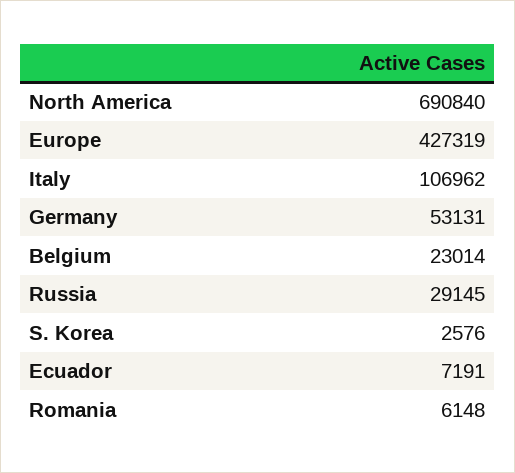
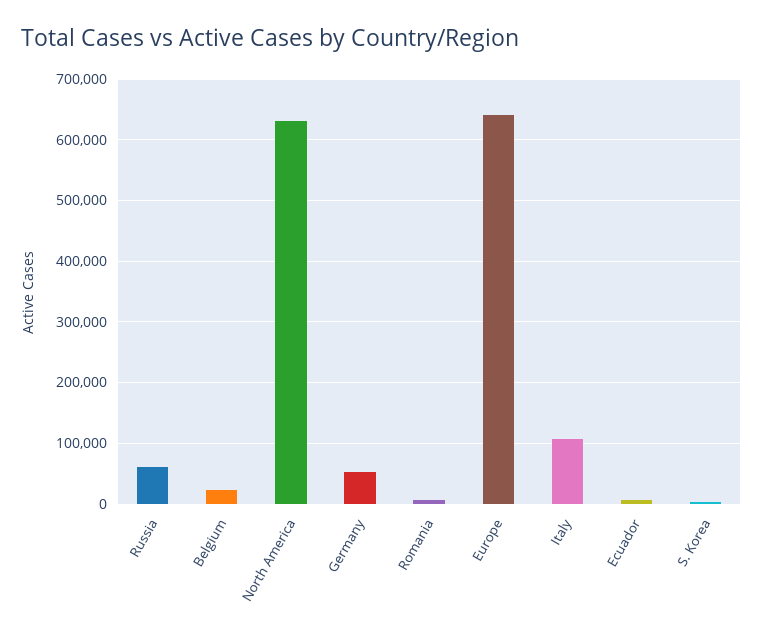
North America: 690840 -> 630000
Europe: 427319 -> 640000
Russia: 29145 -> 60000

